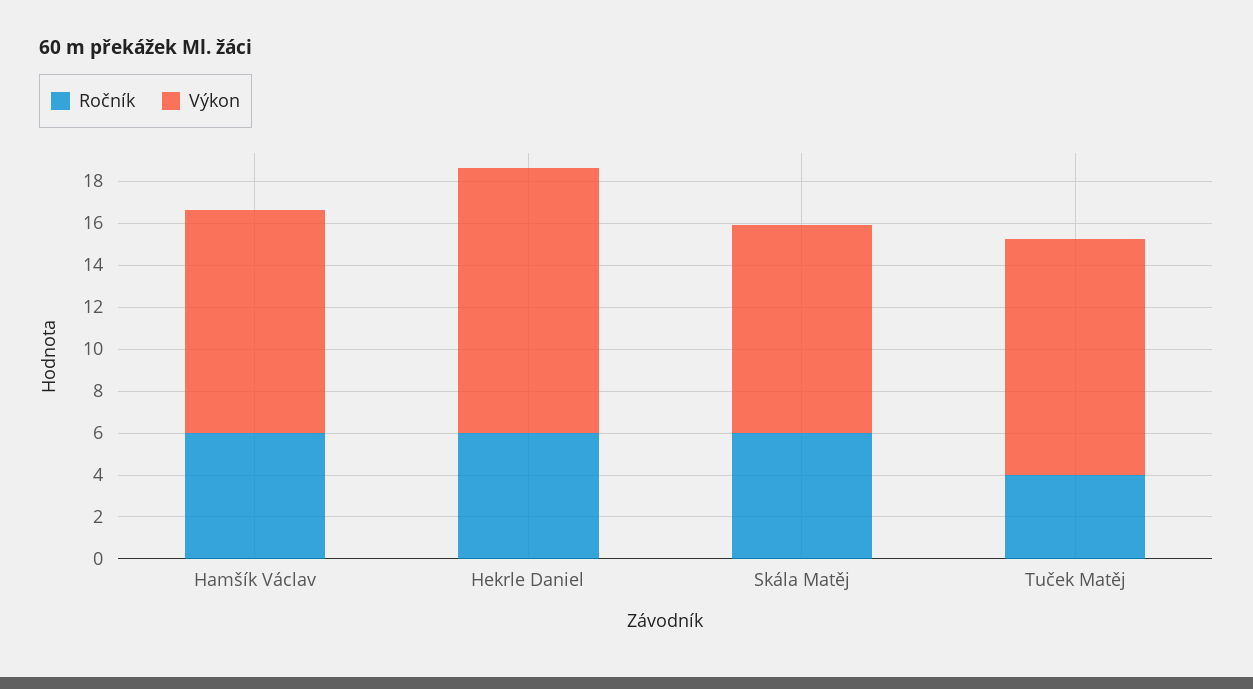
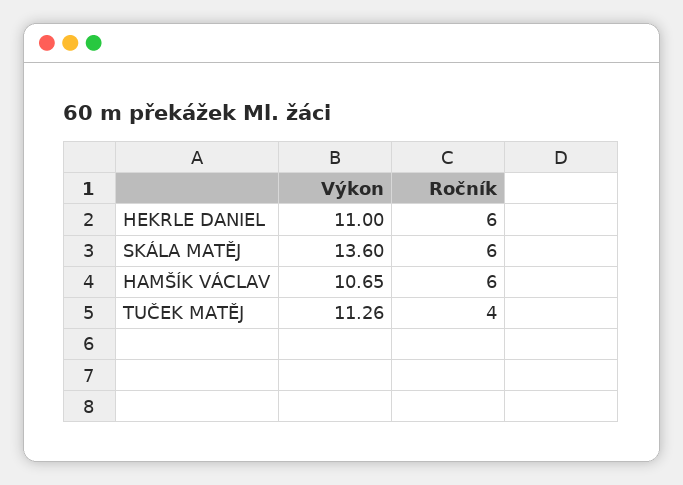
Výkon, Hekrle Daniel: 12.5 -> 11
Výkon, Skála Matěj: 10 -> 13.6

